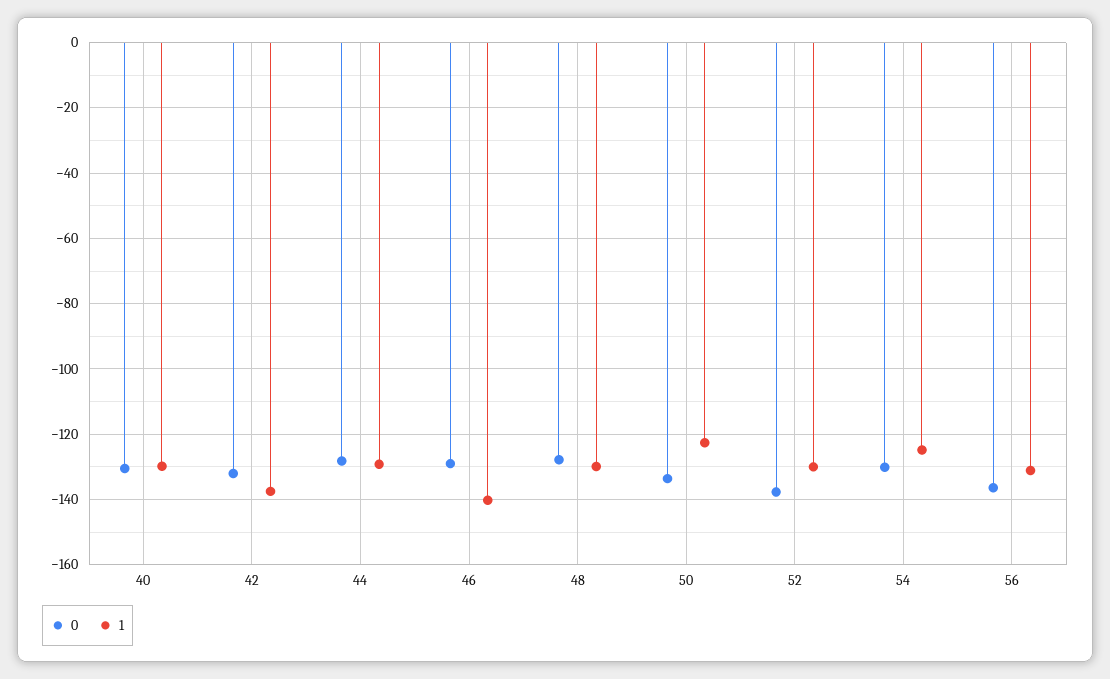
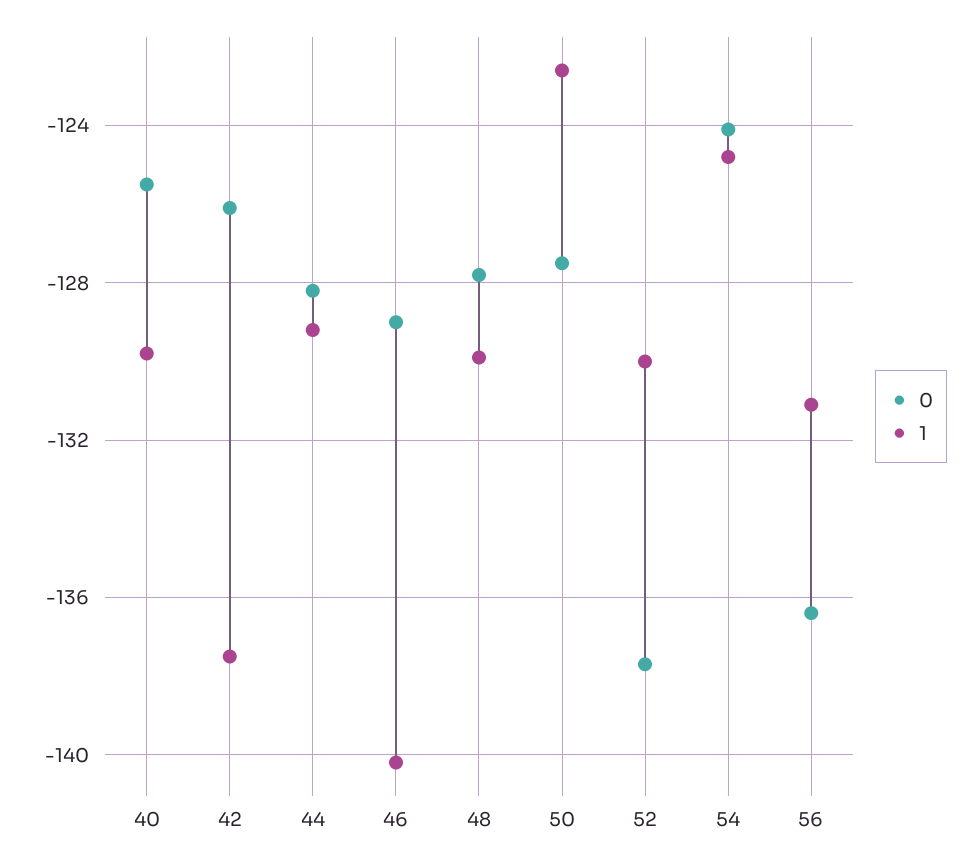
0, 40: -130 -> -125.5
0, 42: -132 -> -126
0, 50: -134 -> -127.5
0, 54: -130 -> -124

